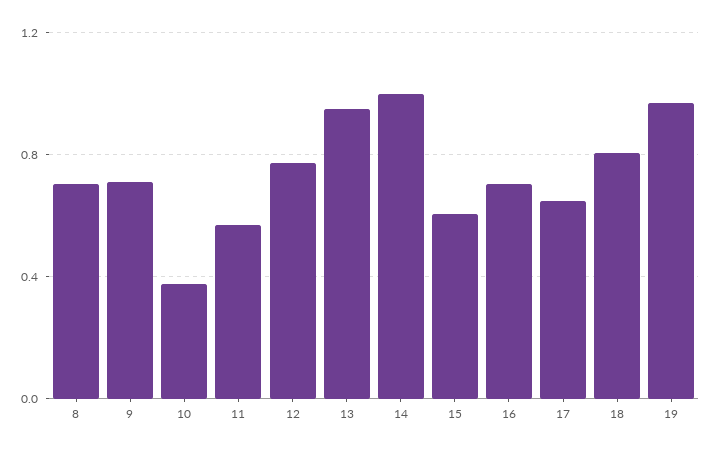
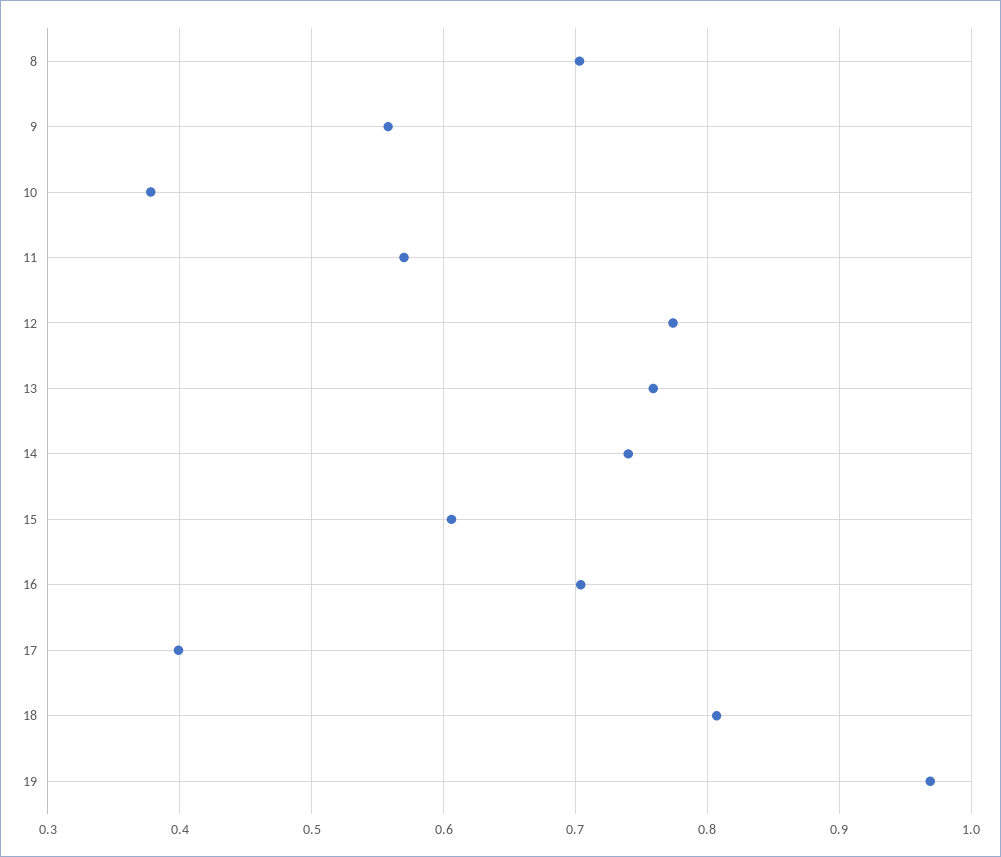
9: 0.7 -> 0.56
13: 0.95 -> 0.76
14: 1 -> 0.74
17: 0.65 -> 0.4

